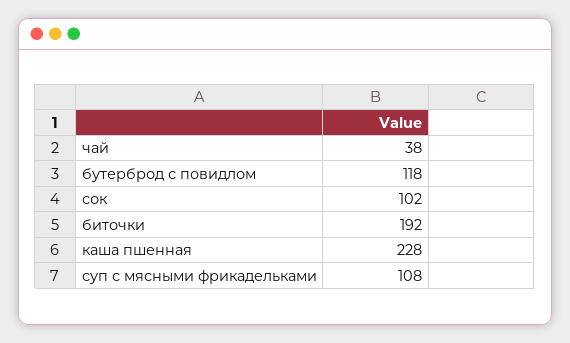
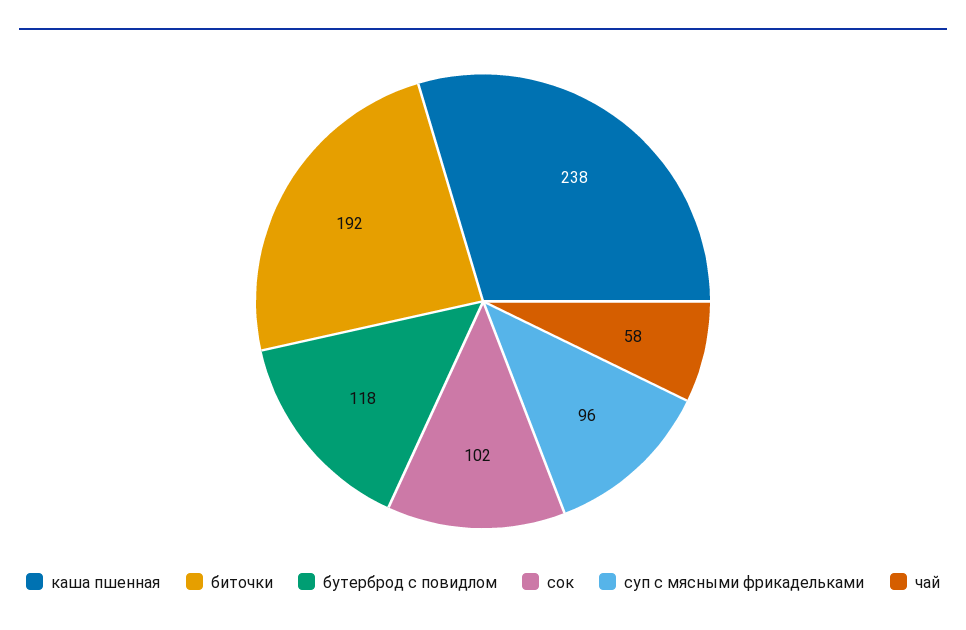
чай: 38 -> 58
каша пшенная: 228 -> 238
суп с мясными фрикадельками: 108 -> 96

